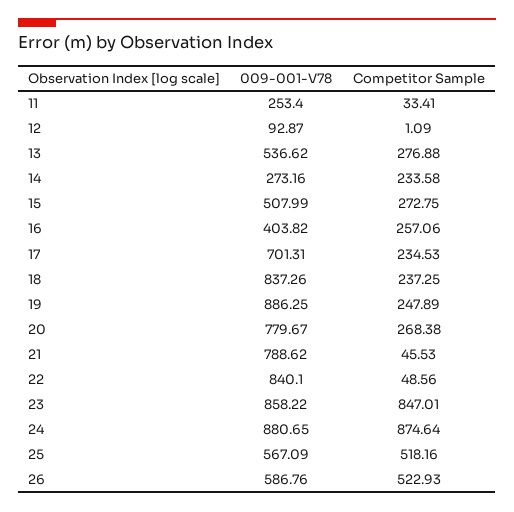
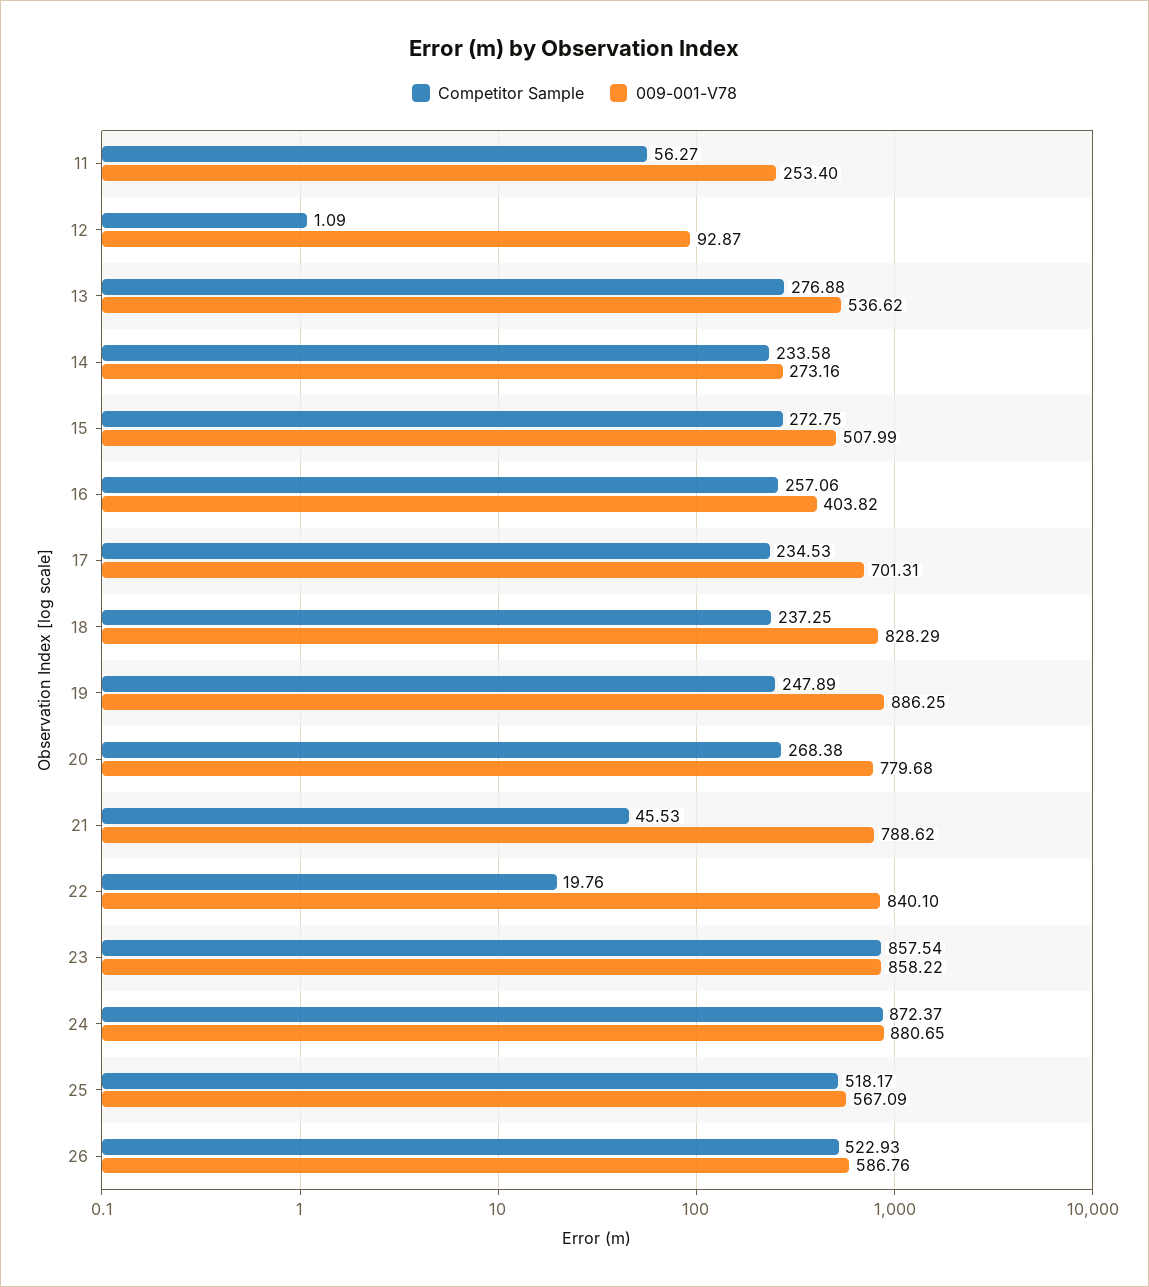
Competitor Sample, 11: 33.41 -> 56.27
009-001-V78, 18: 837.26 -> 828.29
009-001-V78, 20: 779.67 -> 779.68
Competitor Sample, 22: 48.56 -> 19.76
Competitor Sample, 23: 847.01 -> 857.54
Competitor Sample, 24: 874.64 -> 872.37
Competitor Sample, 25: 518.16 -> 518.17

